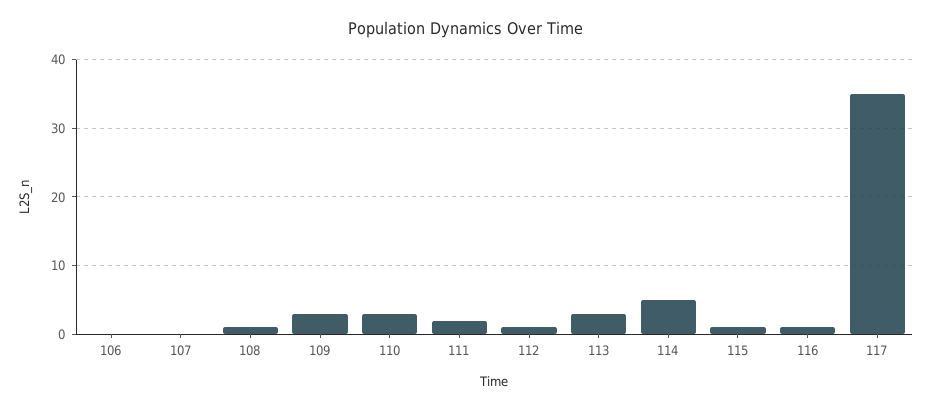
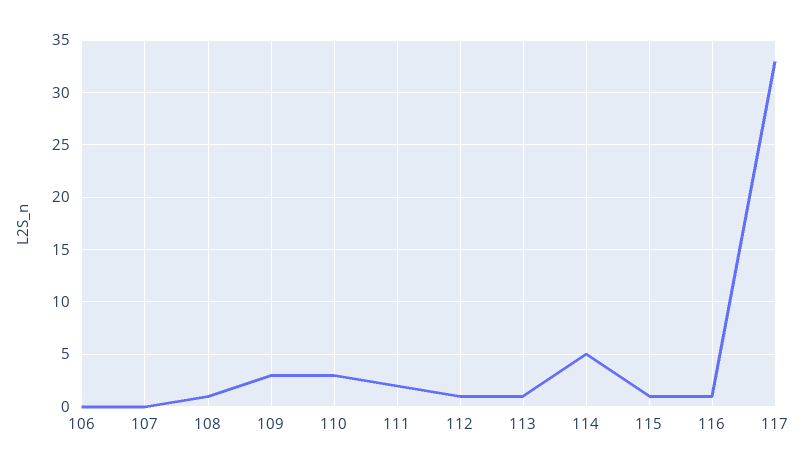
113: 3 -> 1
117: 35 -> 33

